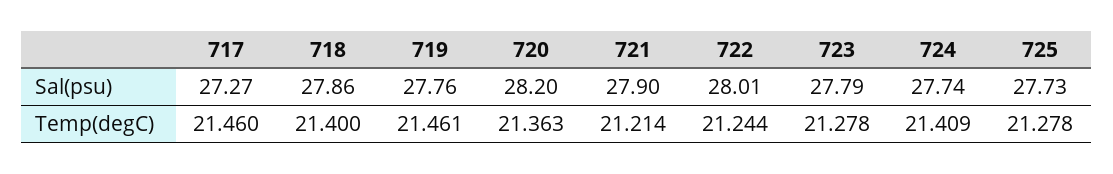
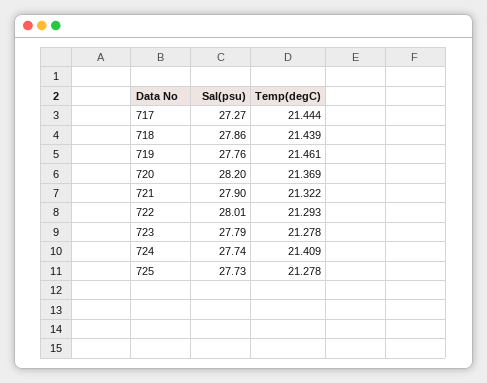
717, Temp(degC): 21.46 -> 21.444
718, Temp(degC): 21.4 -> 21.439
720, Temp(degC): 21.363 -> 21.369
721, Temp(degC): 21.214 -> 21.322
722, Temp(degC): 21.244 -> 21.293

